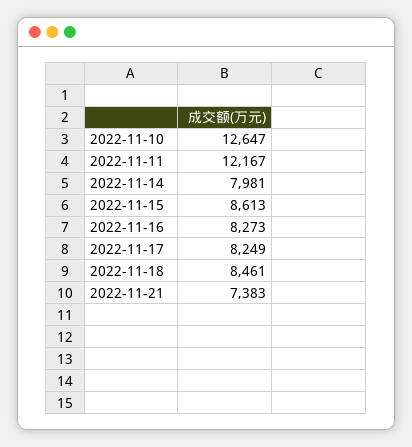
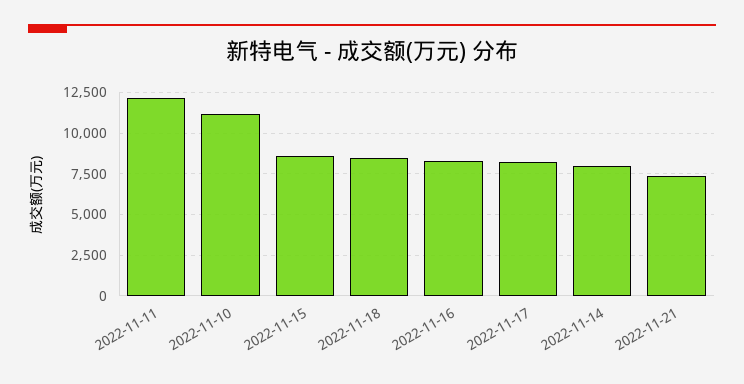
2022-11-10: 12647 -> 11000

